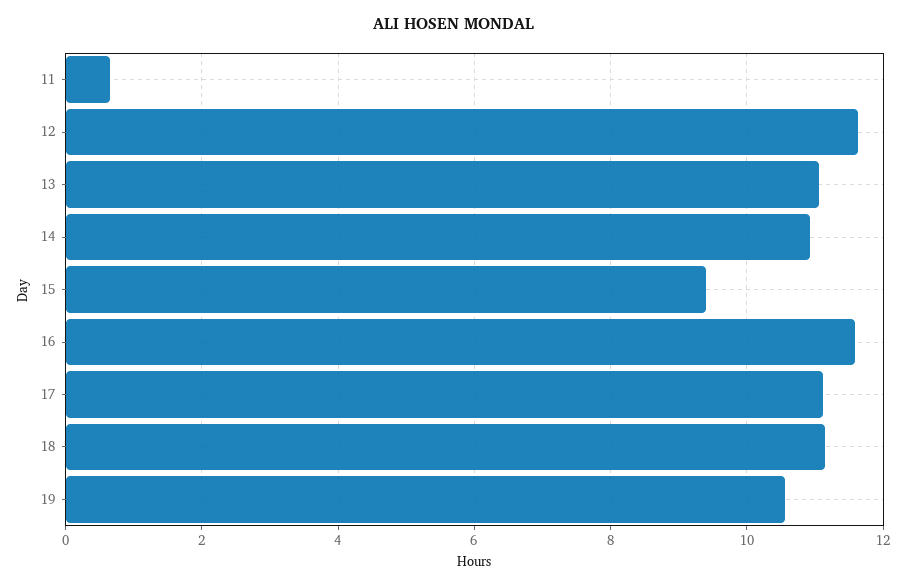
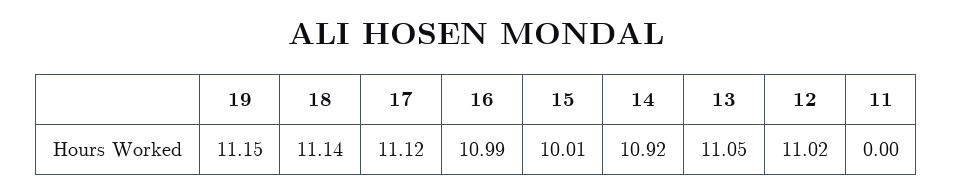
11: 0.6 -> 0
12: 11.6 -> 11.02
15: 9.4 -> 10.01
16: 11.6 -> 10.99
19: 10.6 -> 11.15

